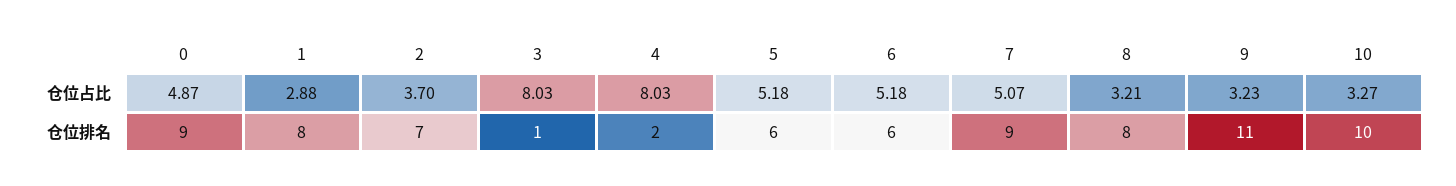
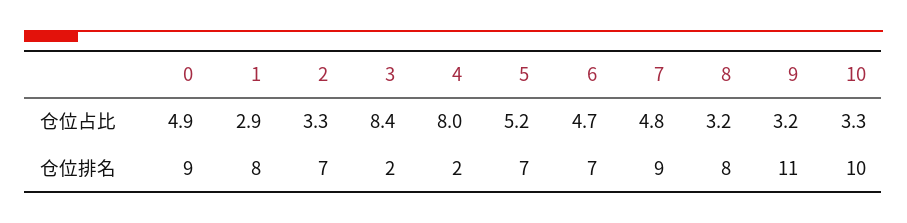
2, 仓位占比: 3.7 -> 3.3
3, 仓位占比: 8.03 -> 8.4
6, 仓位占比: 5.18 -> 4.7
7, 仓位占比: 5.07 -> 4.8
3, 仓位排名: 1 -> 2
5, 仓位排名: 6 -> 7
6, 仓位排名: 6 -> 7

